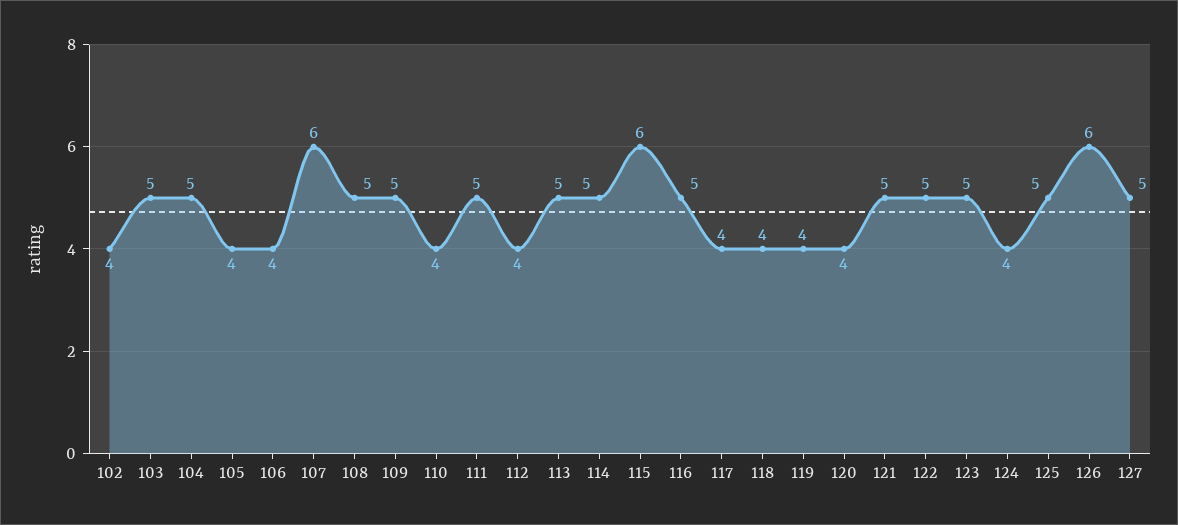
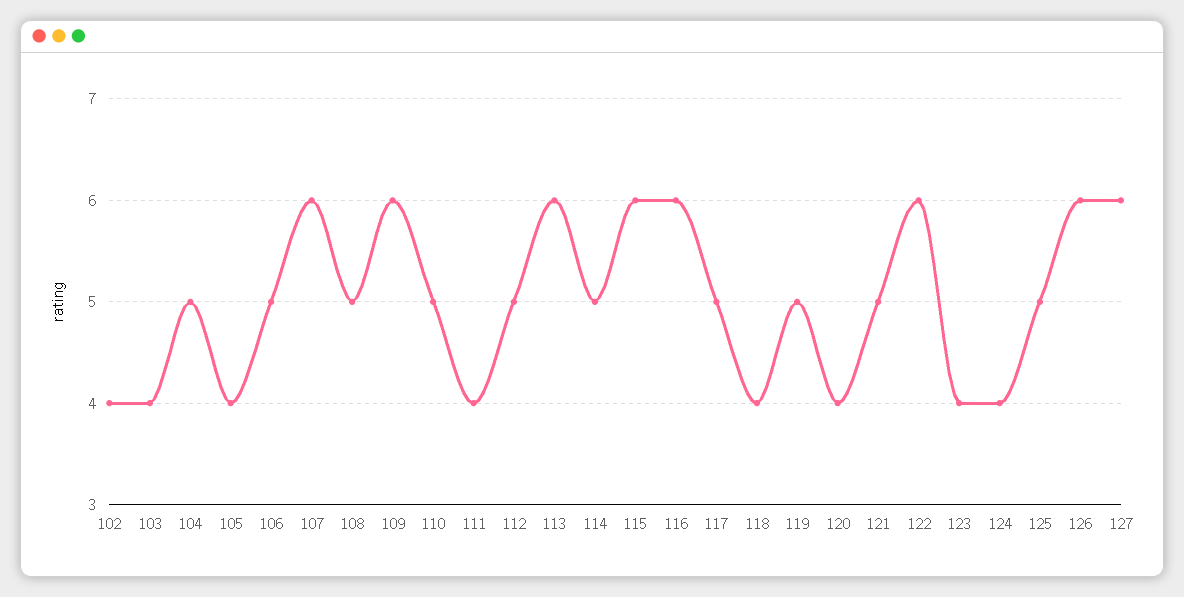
103: 5 -> 4
106: 4 -> 5
109: 5 -> 6
110: 4 -> 5
111: 5 -> 4
112: 4 -> 5
113: 5 -> 6
116: 5 -> 6
117: 4 -> 5
119: 4 -> 5
122: 5 -> 6
123: 5 -> 4
127: 5 -> 6

